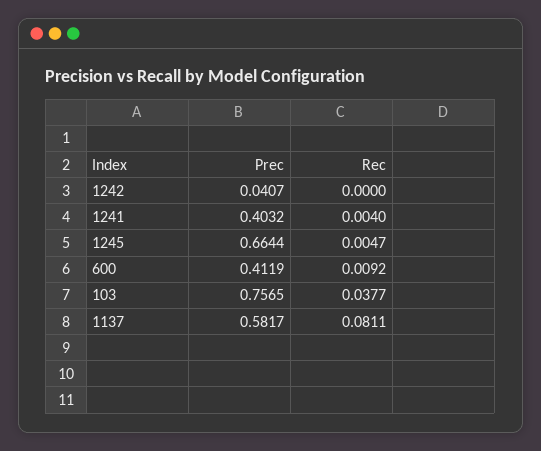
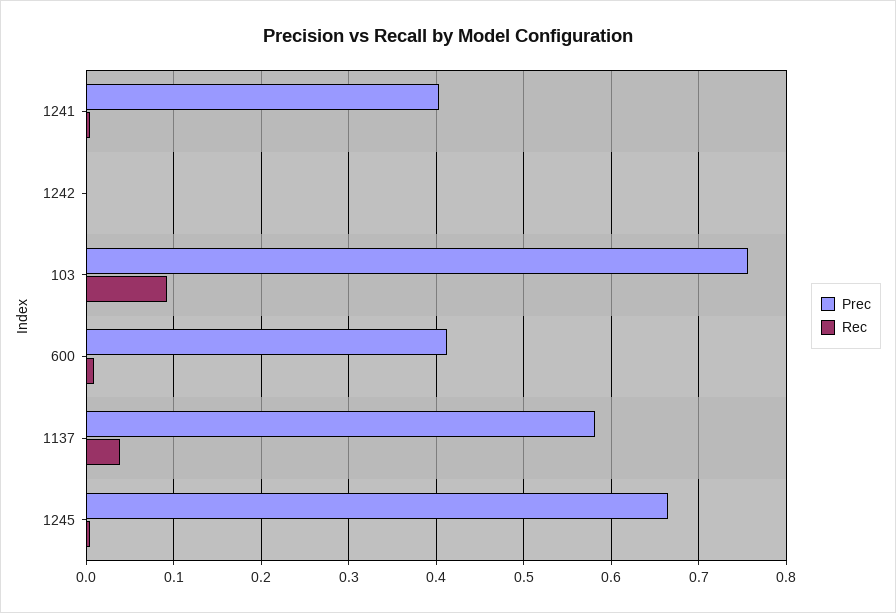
Prec, 1242: 0.0407 -> 0
Rec, 103: 0.0377 -> 0.09
Rec, 1137: 0.0811 -> 0.04

